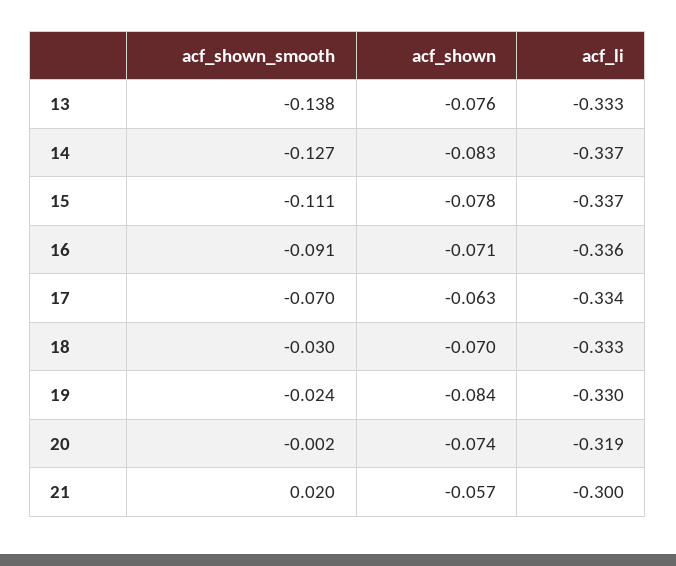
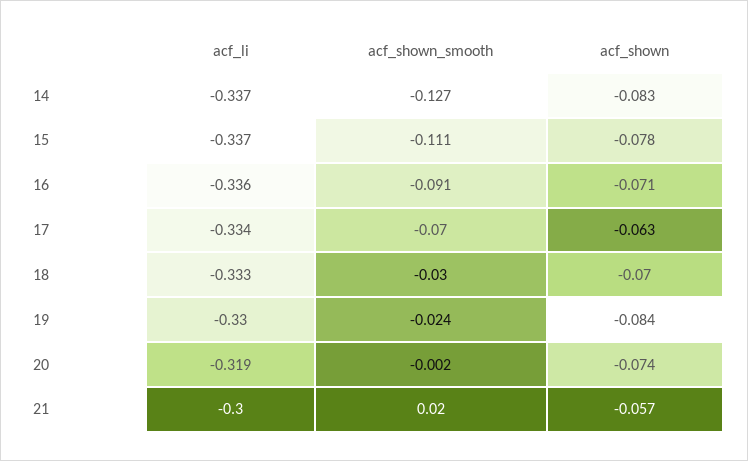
acf_shown_smooth, 13: -0.138 -> none
acf_shown, 13: -0.076 -> none
acf_li, 13: -0.333 -> none

